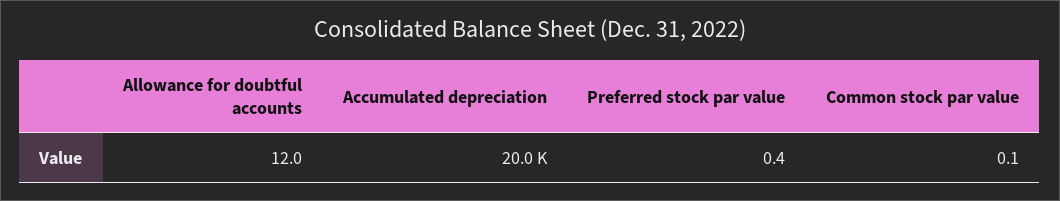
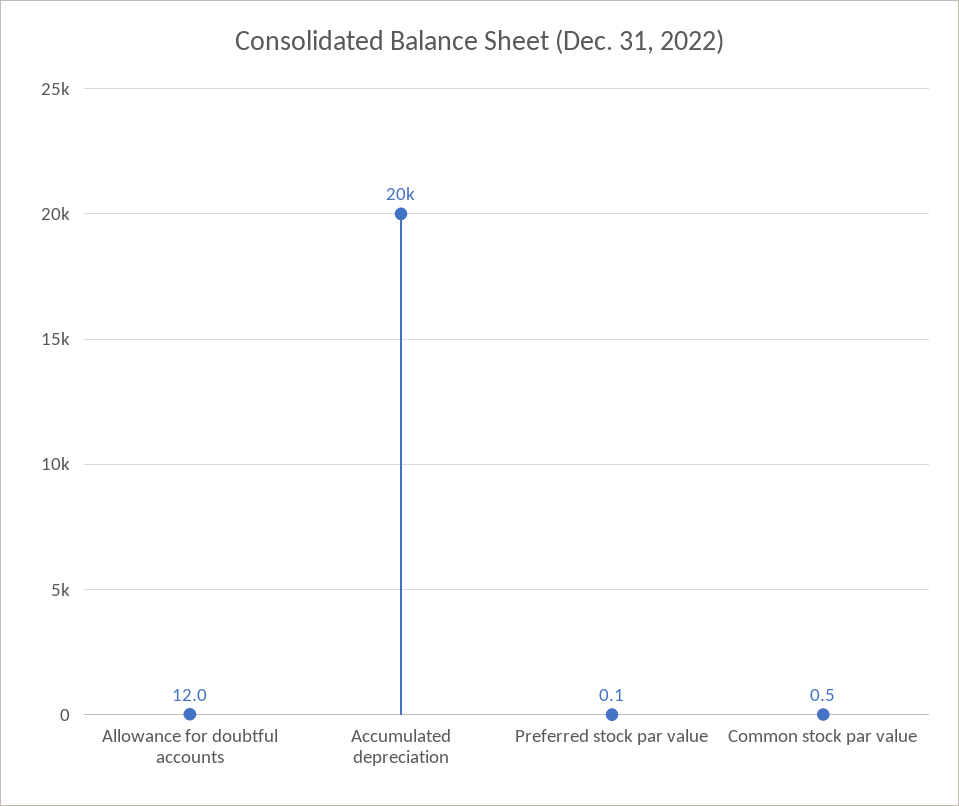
Preferred stock par value: 0.4 -> 0.1
Common stock par value: 0.1 -> 0.5

